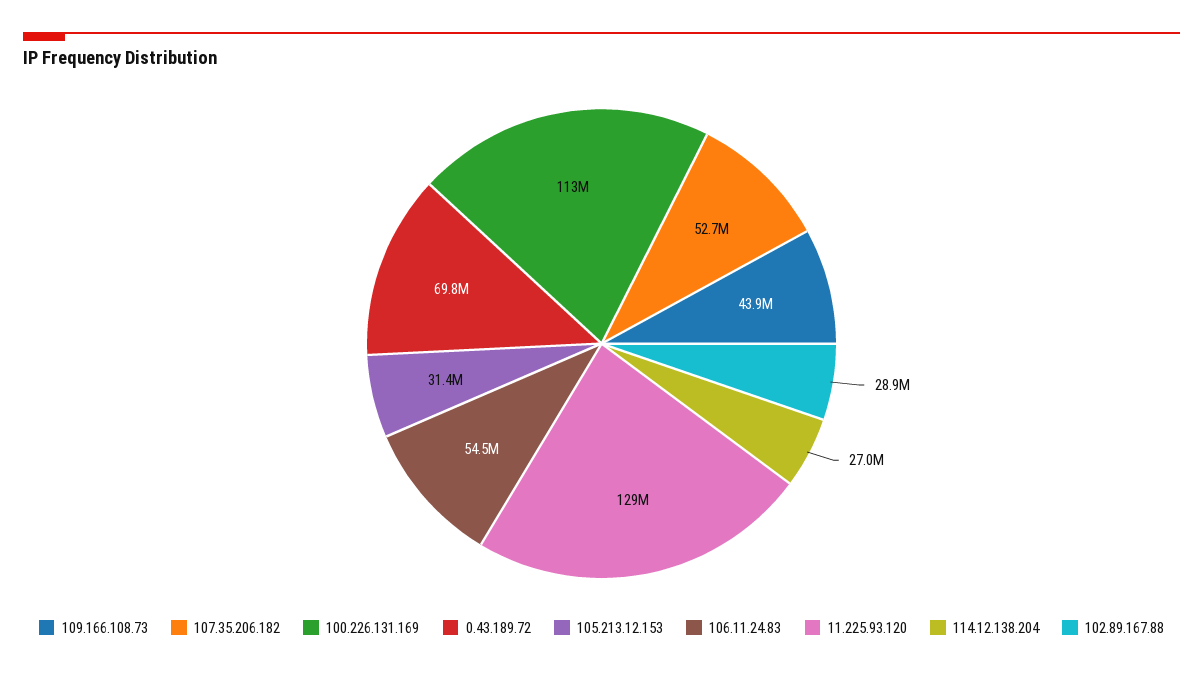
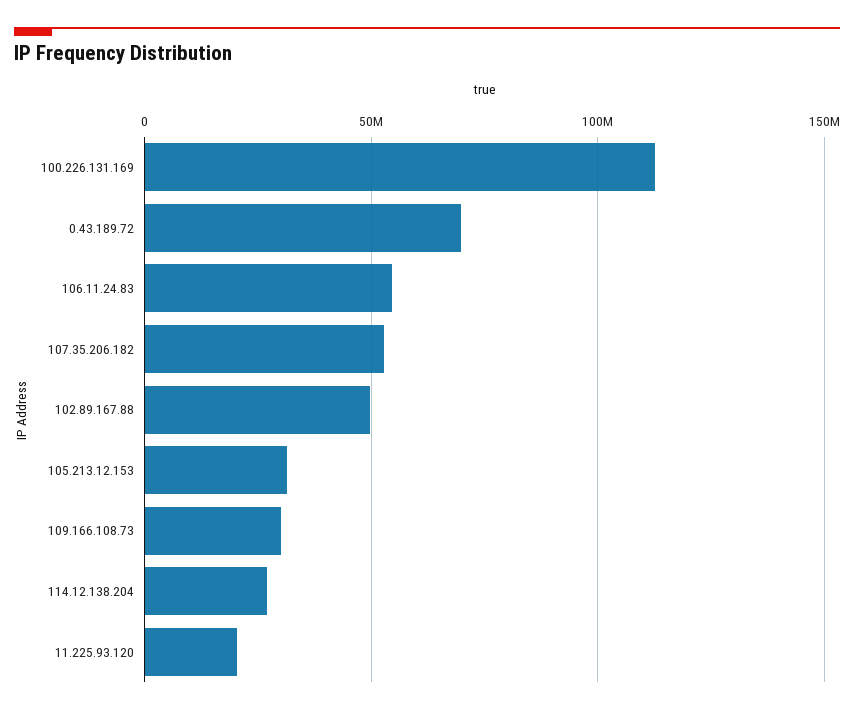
109.166.108.73: 43900000 -> 30000000
11.225.93.120: 129000000 -> 20000000
102.89.167.88: 28900000 -> 50000000

